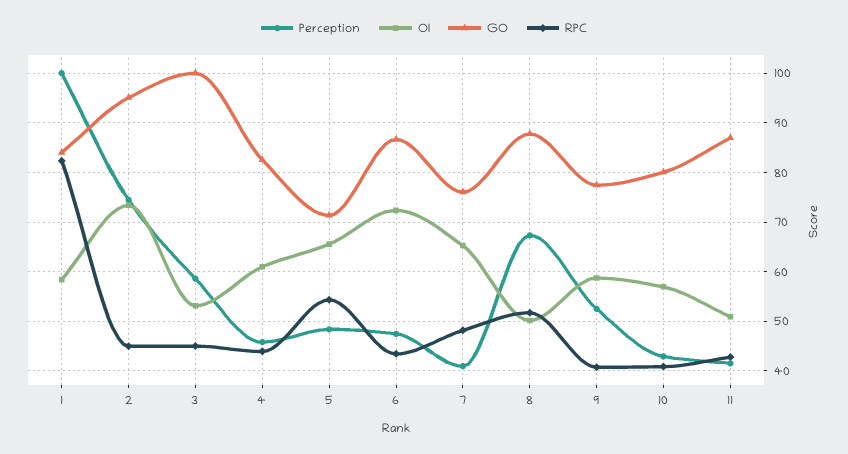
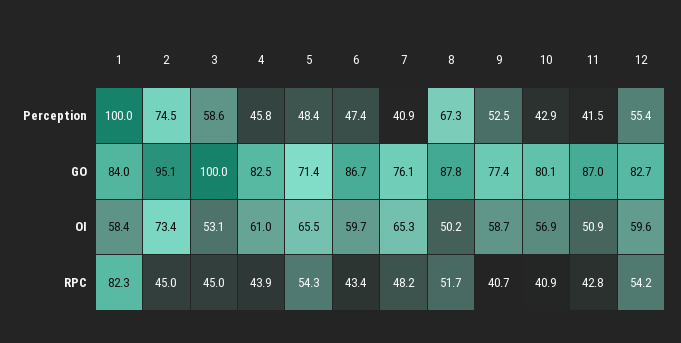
OI, 6: 72 -> 59.7
Perception, 12: none -> 55.4
GO, 12: none -> 82.7
OI, 12: none -> 59.6
RPC, 12: none -> 54.2

